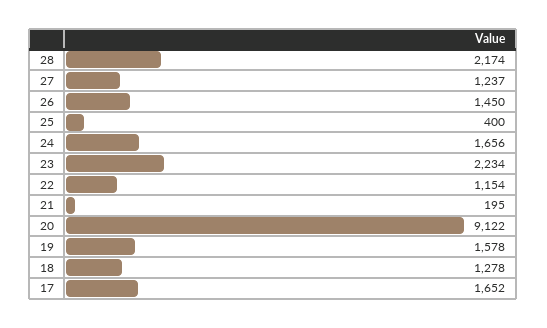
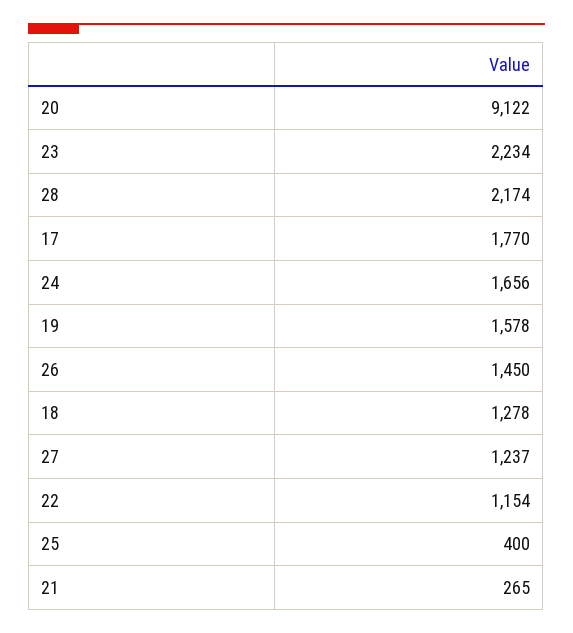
21: 195 -> 265
17: 1652 -> 1770

